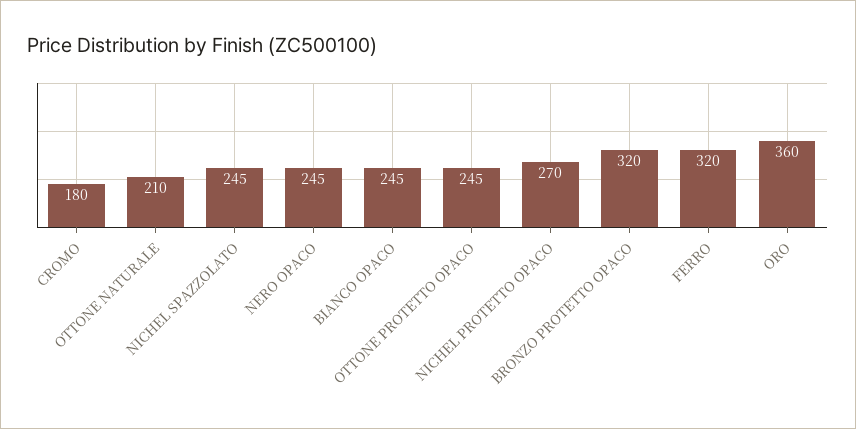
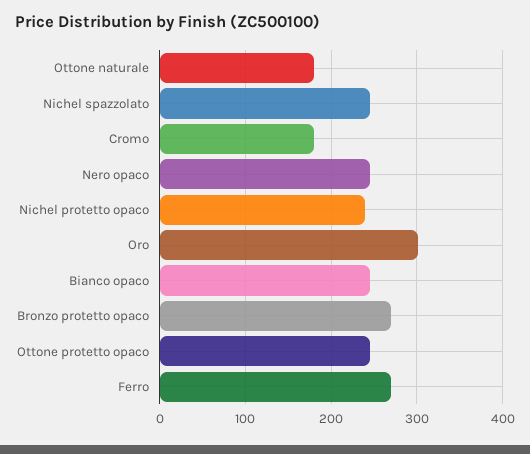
OTTONE NATURALE: 210 -> 180
NICHEL PROTETTO OPACO: 270 -> 240
BRONZO PROTETTO OPACO: 320 -> 270
FERRO: 320 -> 270
ORO: 360 -> 300

